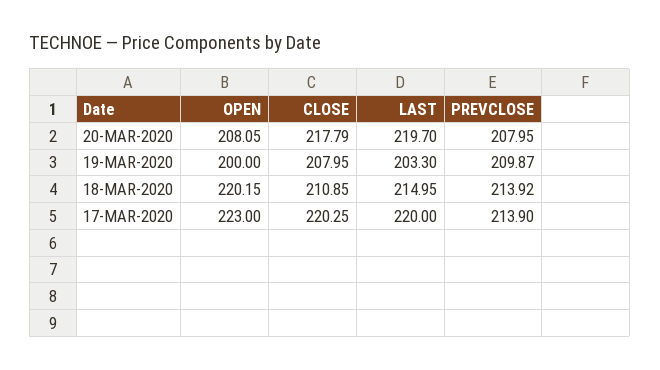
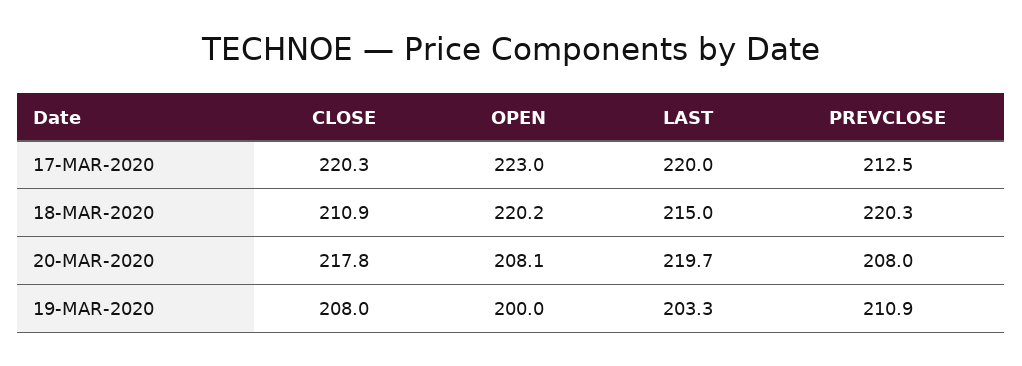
PREVCLOSE, 19-MAR-2020: 209.87 -> 210.9
PREVCLOSE, 18-MAR-2020: 213.92 -> 220.3
PREVCLOSE, 17-MAR-2020: 213.9 -> 212.5

